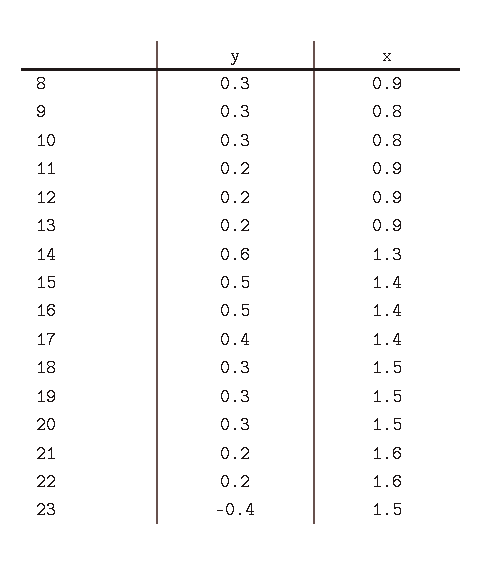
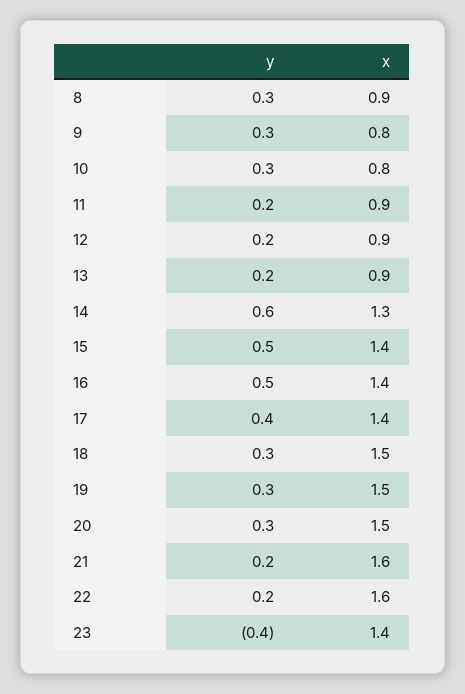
x, 23: 1.5 -> 1.4

